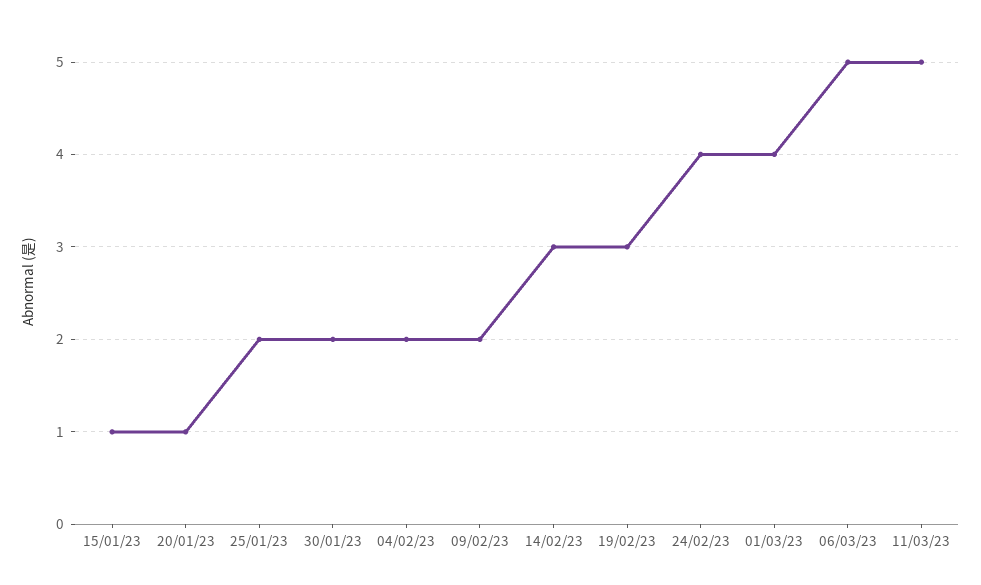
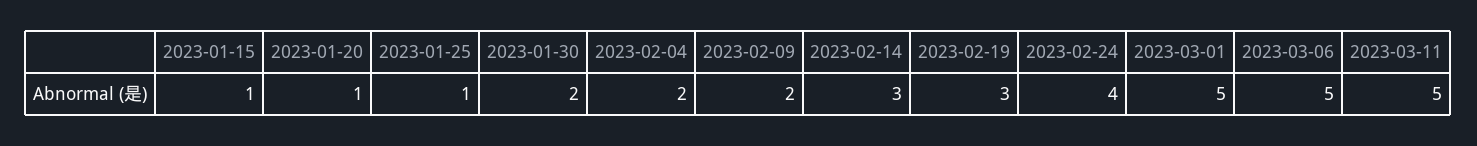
25/01/23: 2 -> 1
01/03/23: 4 -> 5

